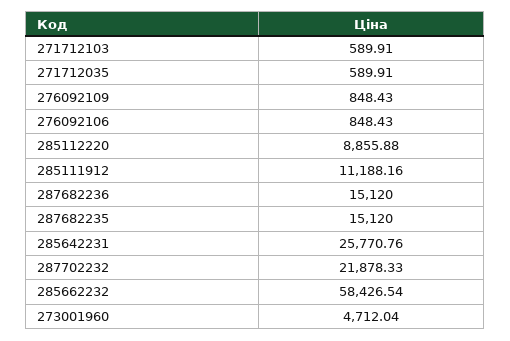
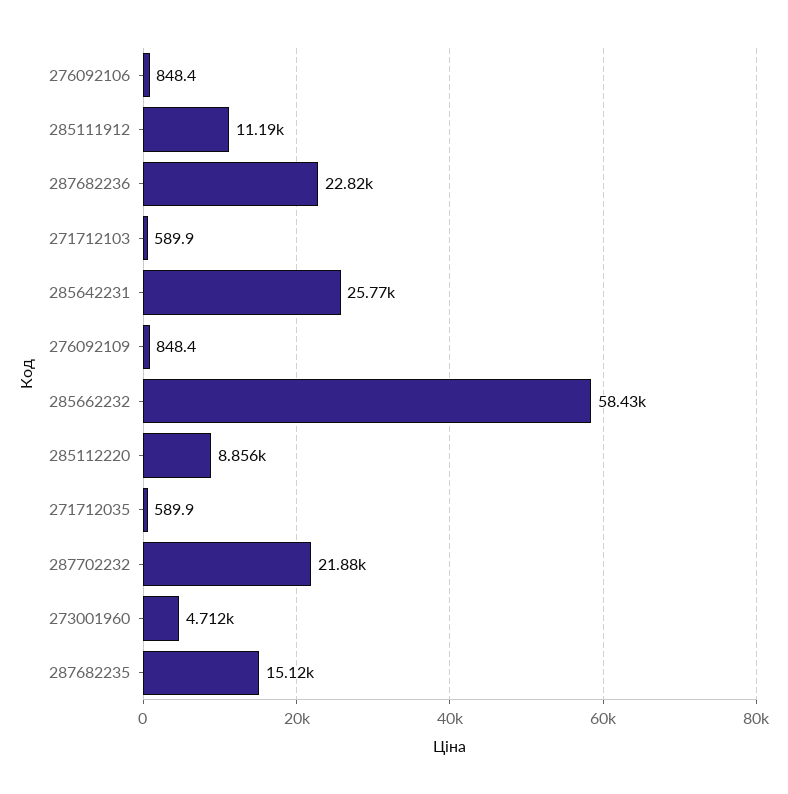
287682236: 15120 -> 22820

